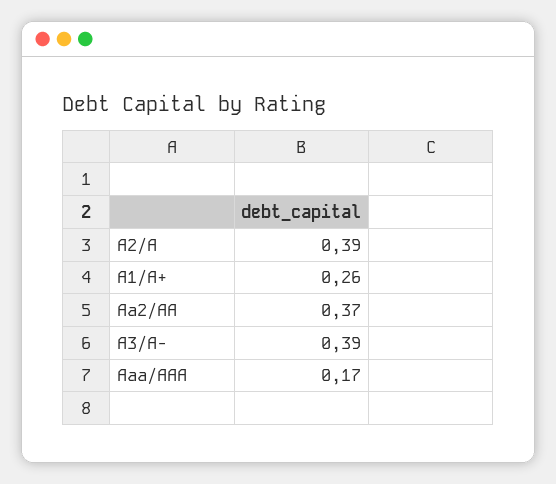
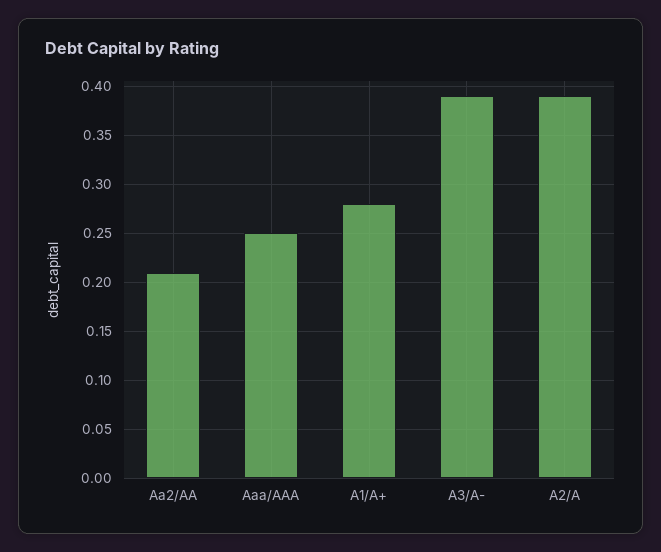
A1/A+: 0.26 -> 0.28
Aa2/AA: 0.37 -> 0.21
Aaa/AAA: 0.17 -> 0.25

